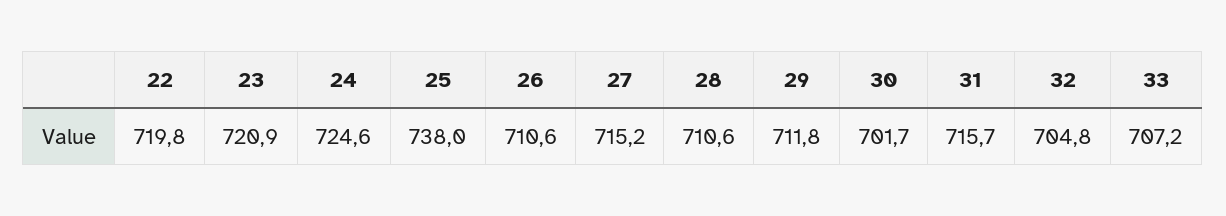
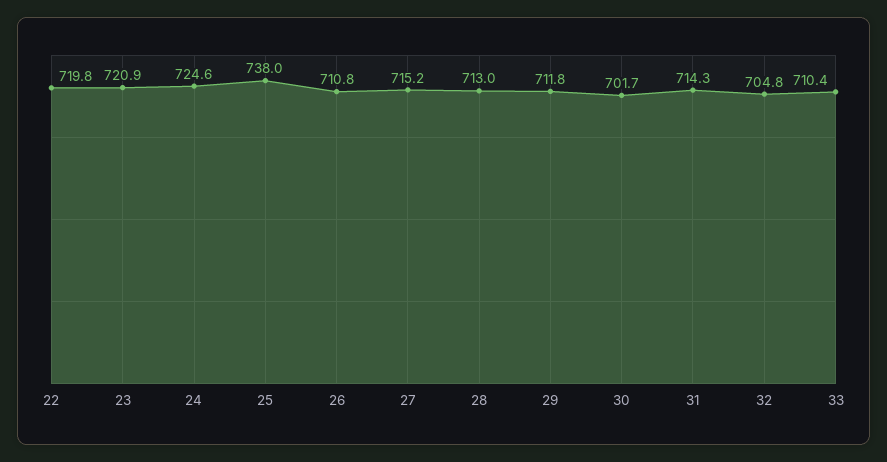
26: 710.6 -> 710.8
28: 710.6 -> 713
31: 715.7 -> 714.3
33: 707.2 -> 710.4

